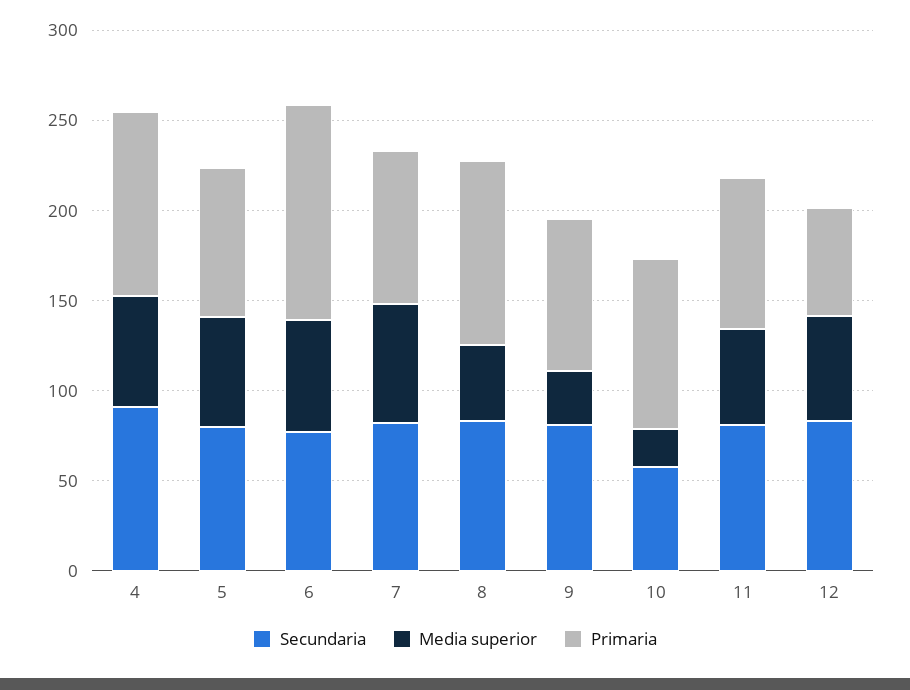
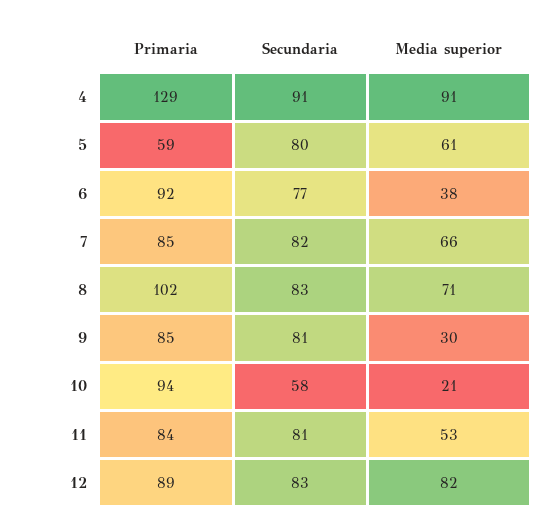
Media superior, 4: 60 -> 91
Primaria, 4: 100 -> 129
Primaria, 5: 80 -> 59
Media superior, 6: 60 -> 38
Primaria, 6: 120 -> 92
Media superior, 8: 40 -> 71
Media superior, 12: 60 -> 82
Primaria, 12: 60 -> 89

